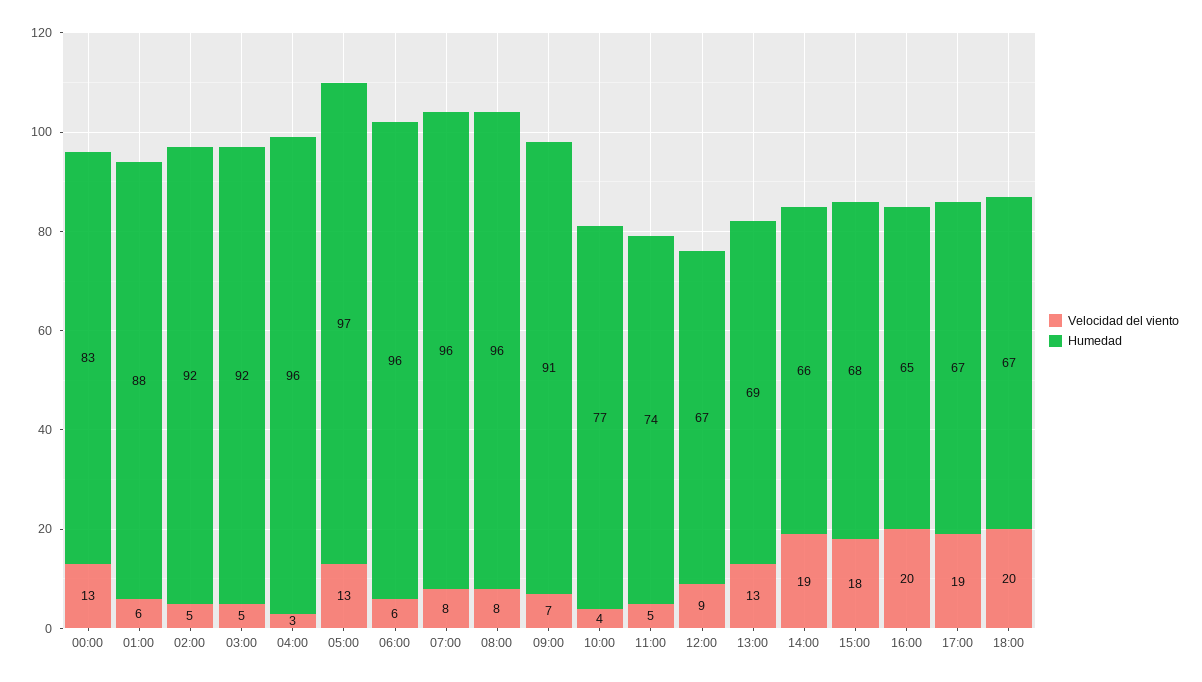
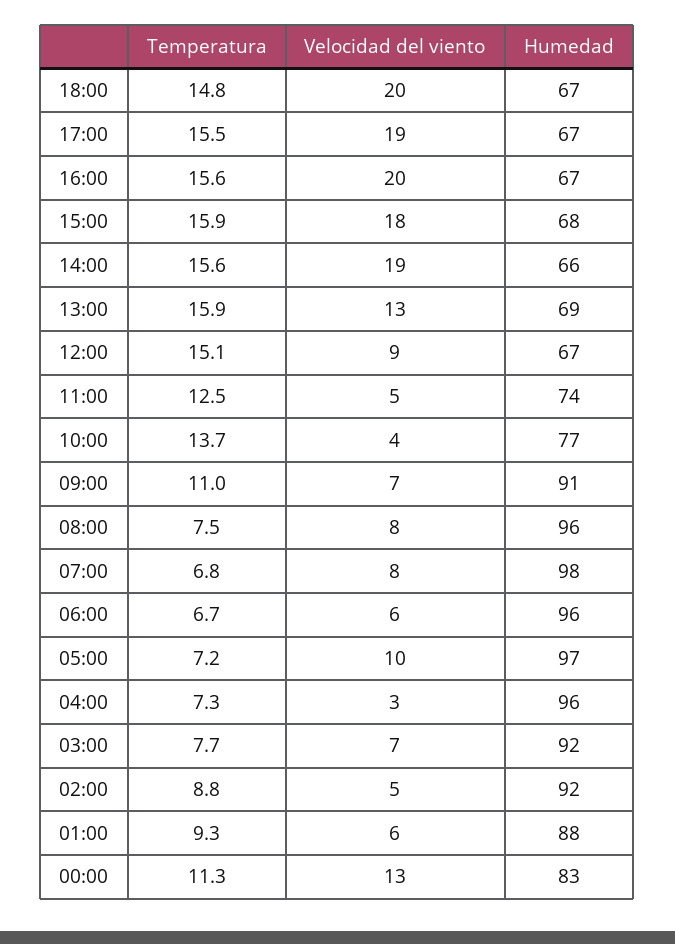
Velocidad del viento, 03:00: 5 -> 7
Velocidad del viento, 05:00: 13 -> 10
Humedad, 07:00: 96 -> 98
Humedad, 16:00: 65 -> 67
Temperatura, 18:00: none -> 14.8
Temperatura, 17:00: none -> 15.5
Temperatura, 16:00: none -> 15.6
Temperatura, 15:00: none -> 15.9
Temperatura, 14:00: none -> 15.6
Temperatura, 13:00: none -> 15.9
Temperatura, 12:00: none -> 15.1
Temperatura, 11:00: none -> 12.5
Temperatura, 10:00: none -> 13.7
Temperatura, 09:00: none -> 11
Temperatura, 08:00: none -> 7.5
Temperatura, 07:00: none -> 6.8
Temperatura, 06:00: none -> 6.7
Temperatura, 05:00: none -> 7.2
Temperatura, 04:00: none -> 7.3
Temperatura, 03:00: none -> 7.7
Temperatura, 02:00: none -> 8.8
Temperatura, 01:00: none -> 9.3
Temperatura, 00:00: none -> 11.3

